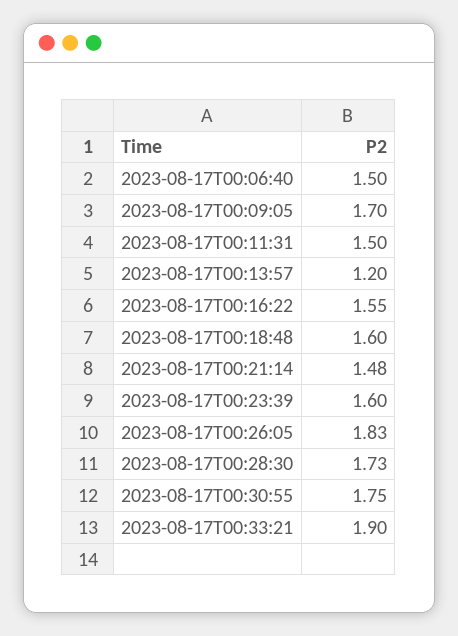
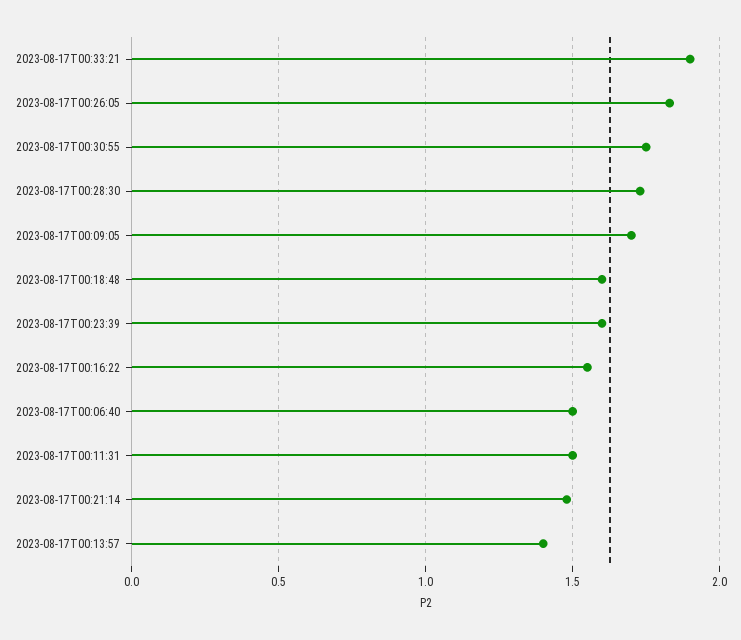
2023-08-17T00:13:57: 1.2 -> 1.4

